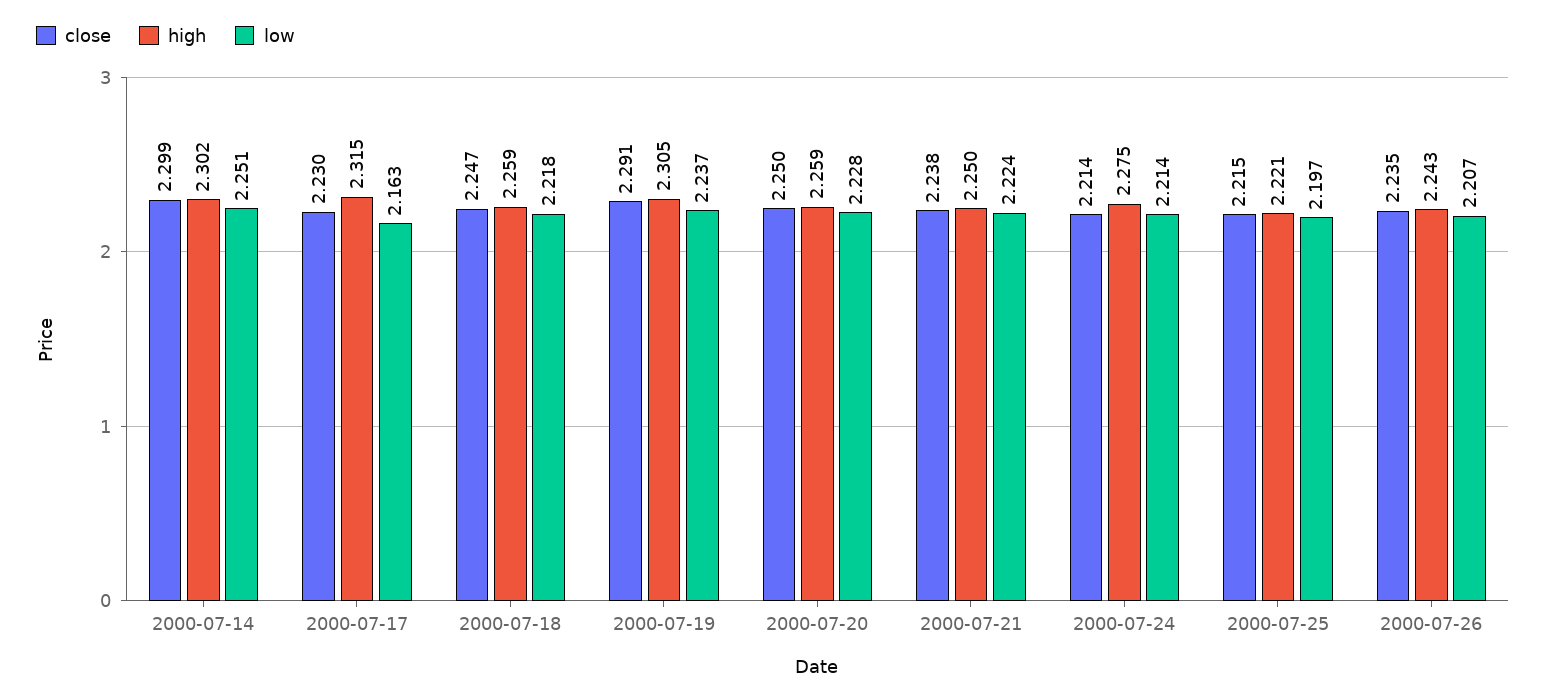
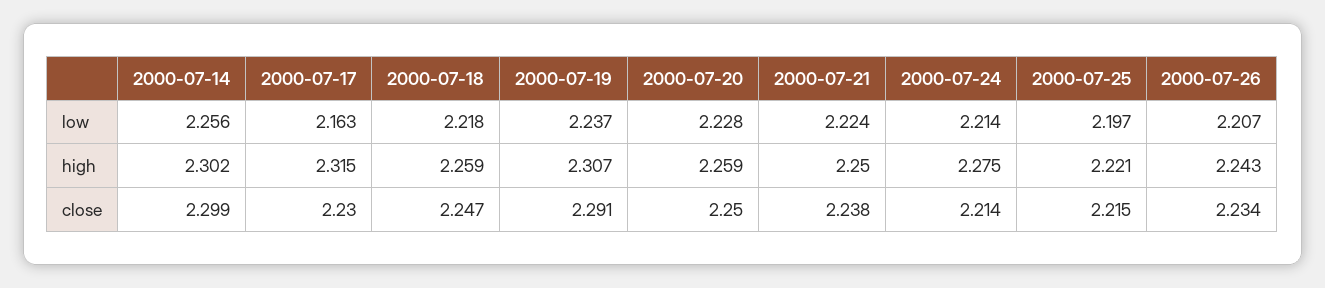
low, 2000-07-14: 2.251 -> 2.256
high, 2000-07-19: 2.305 -> 2.307
close, 2000-07-26: 2.235 -> 2.234

